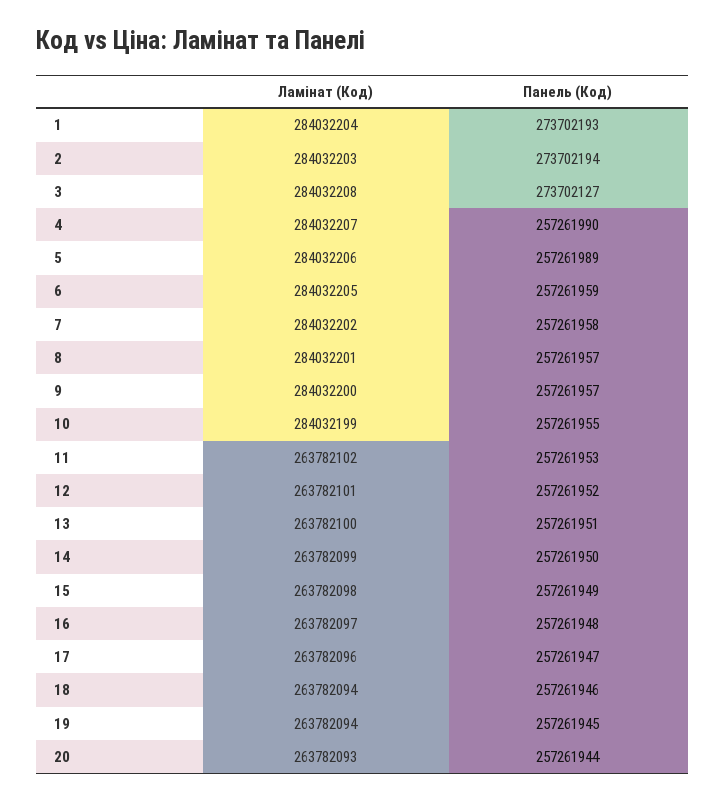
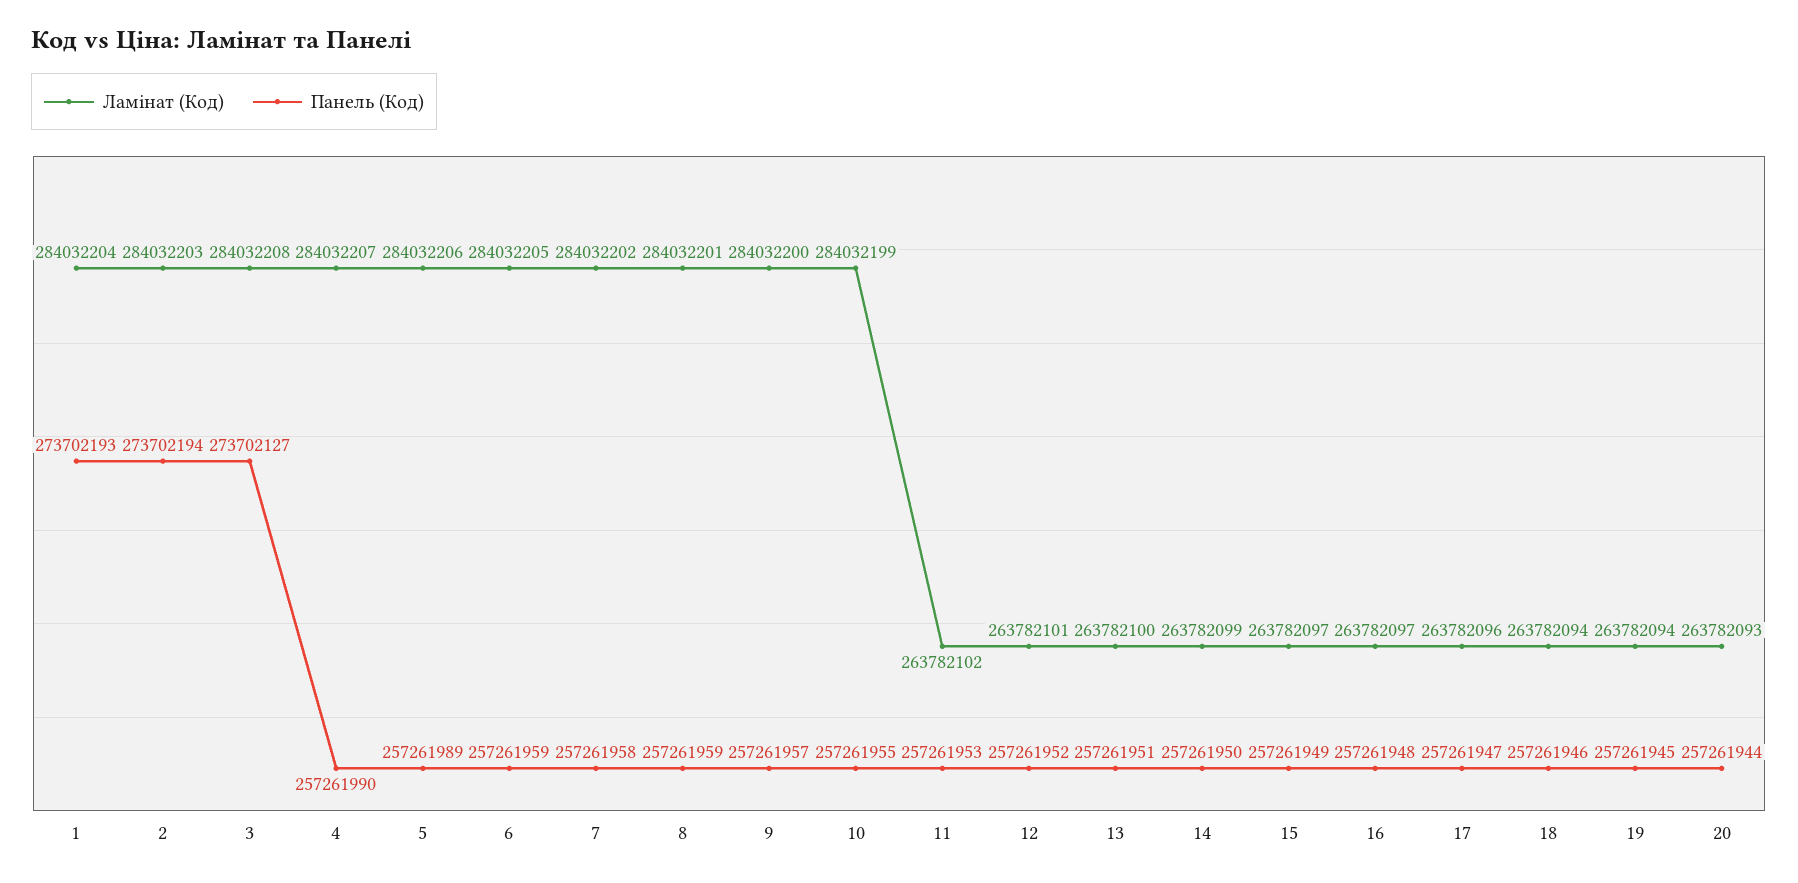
Панель (Код), 8: 257261957 -> 257261959
Ламінат (Код), 15: 263782098 -> 263782097

